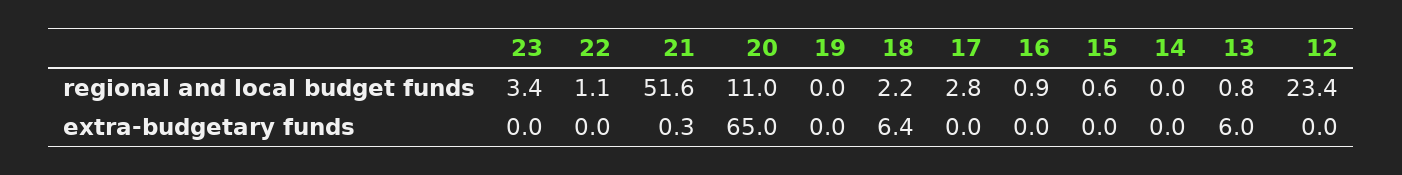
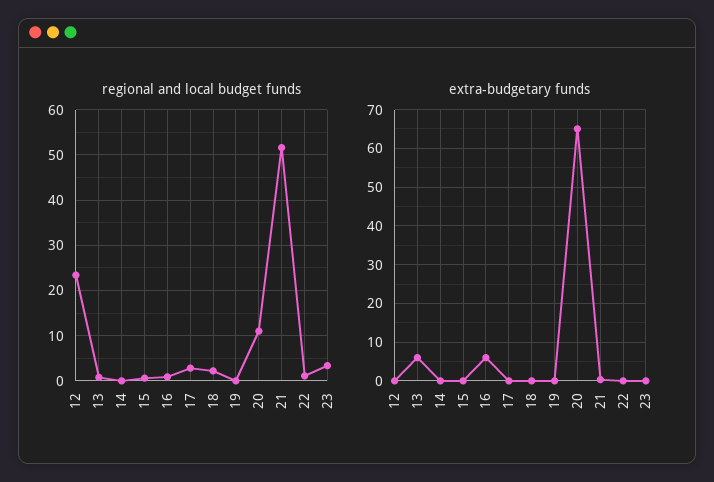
extra-budgetary funds, 18: 6.4 -> 0
extra-budgetary funds, 16: 0 -> 6

